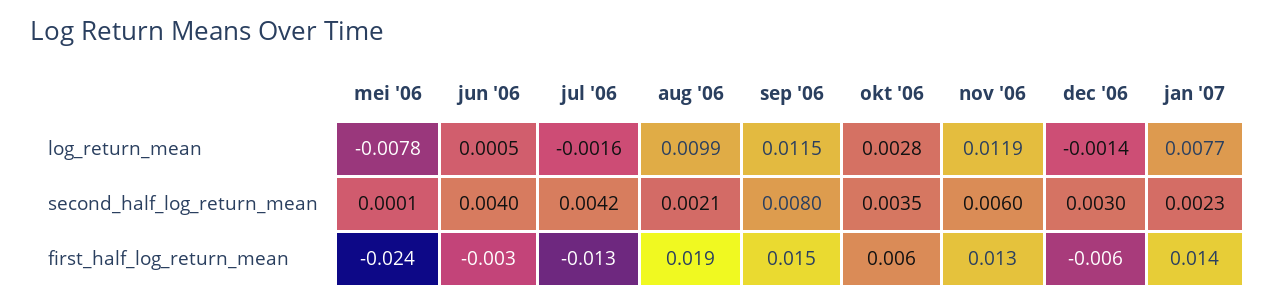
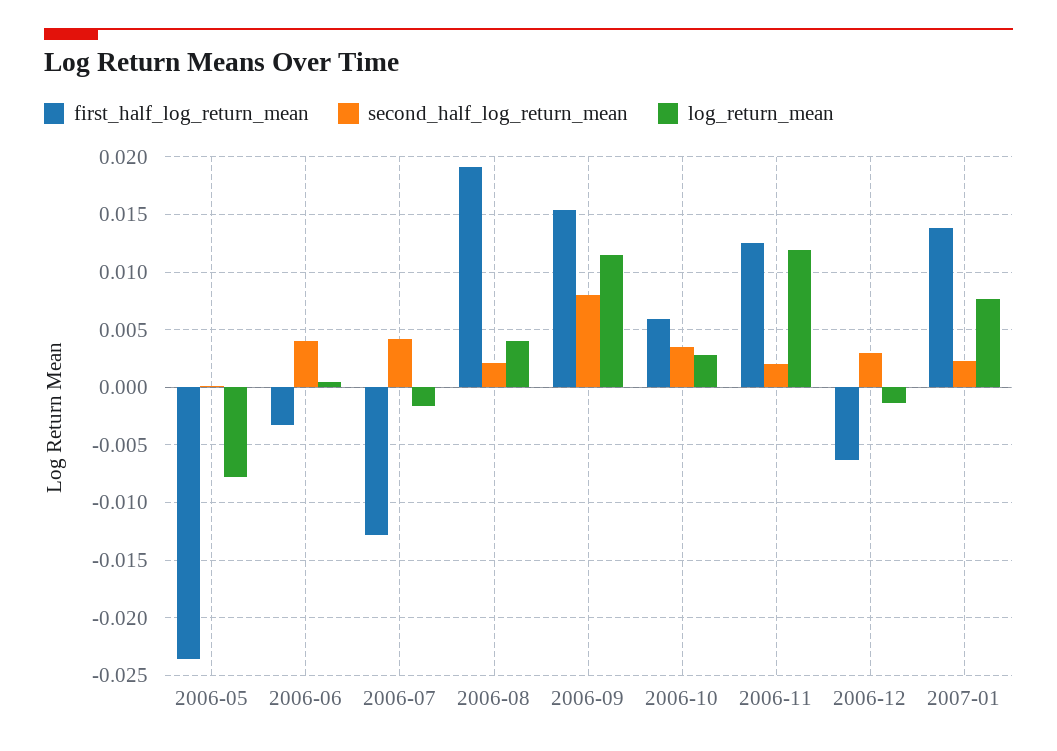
log_return_mean, aug '06: 0.0099 -> 0.004
second_half_log_return_mean, nov '06: 0.006 -> 0.002

